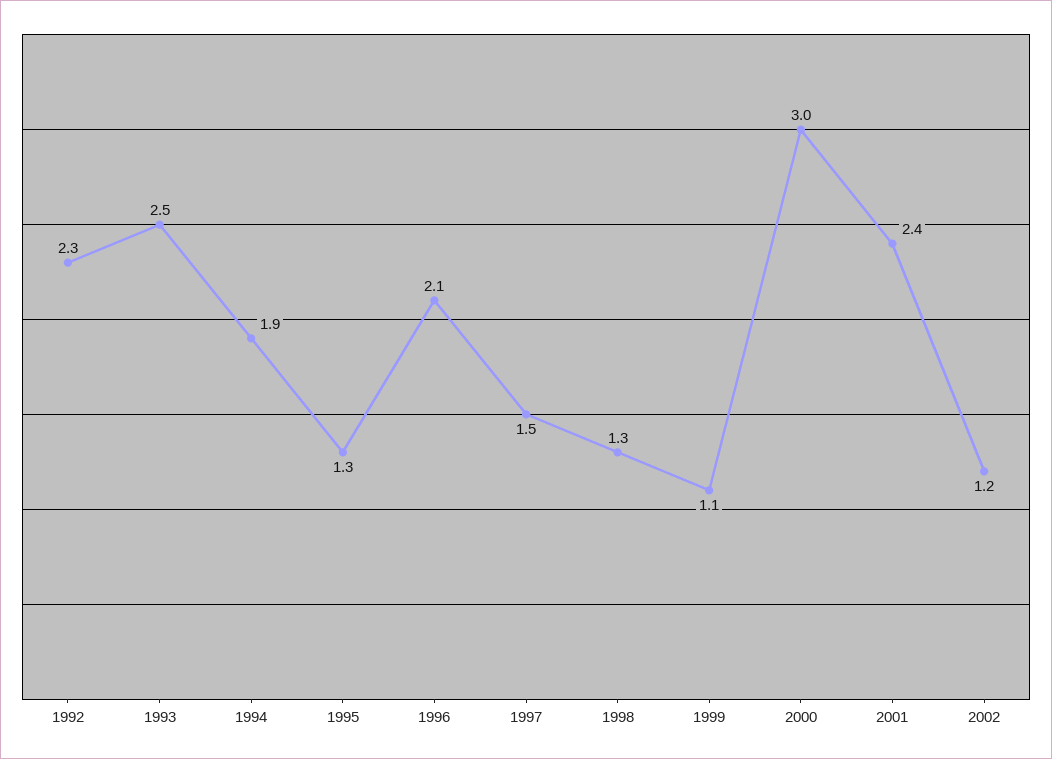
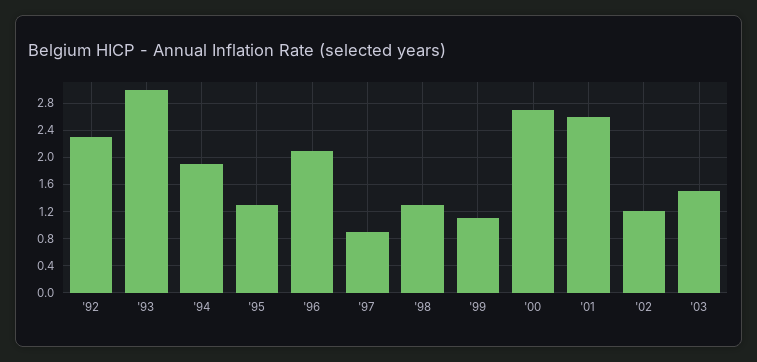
1993: 2.5 -> 3
1997: 1.5 -> 0.9
2000: 3 -> 2.7
2001: 2.4 -> 2.6
'03: none -> 1.5

